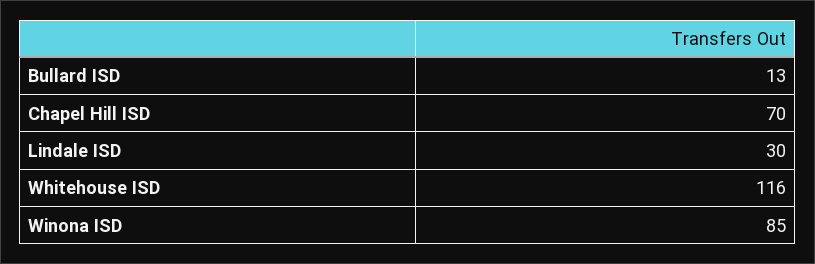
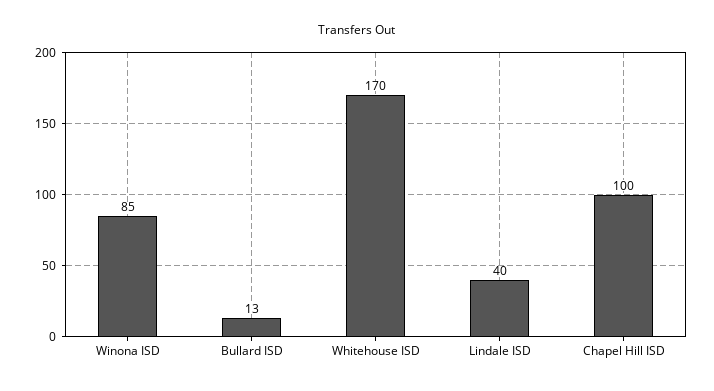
Chapel Hill ISD: 70 -> 100
Lindale ISD: 30 -> 40
Whitehouse ISD: 116 -> 170

